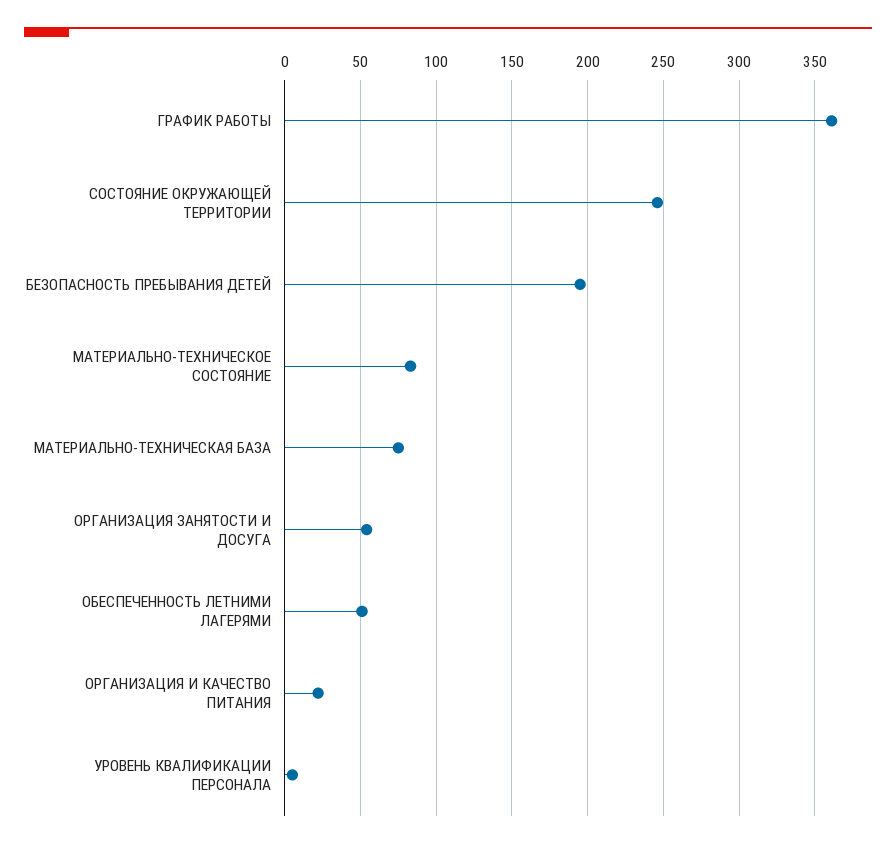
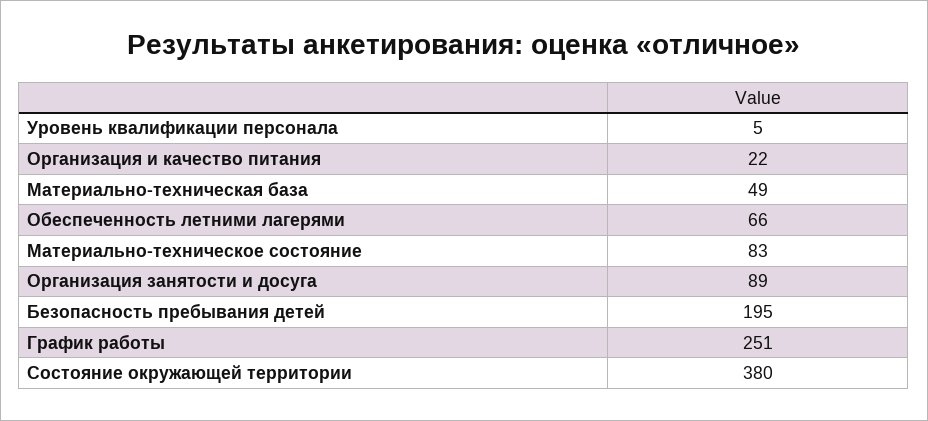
ГРАФИК РАБОТЫ: 360 -> 251
СОСТОЯНИЕ ОКРУЖАЮЩЕЙ ТЕРРИТОРИИ: 245 -> 380
МАТЕРИАЛЬНО-ТЕХНИЧЕСКАЯ БАЗА: 75 -> 49
ОРГАНИЗАЦИЯ ЗАНЯТОСТИ И ДОСУГА: 55 -> 89
ОБЕСПЕЧЕННОСТЬ ЛЕТНИМИ ЛАГЕРЯМИ: 50 -> 66

